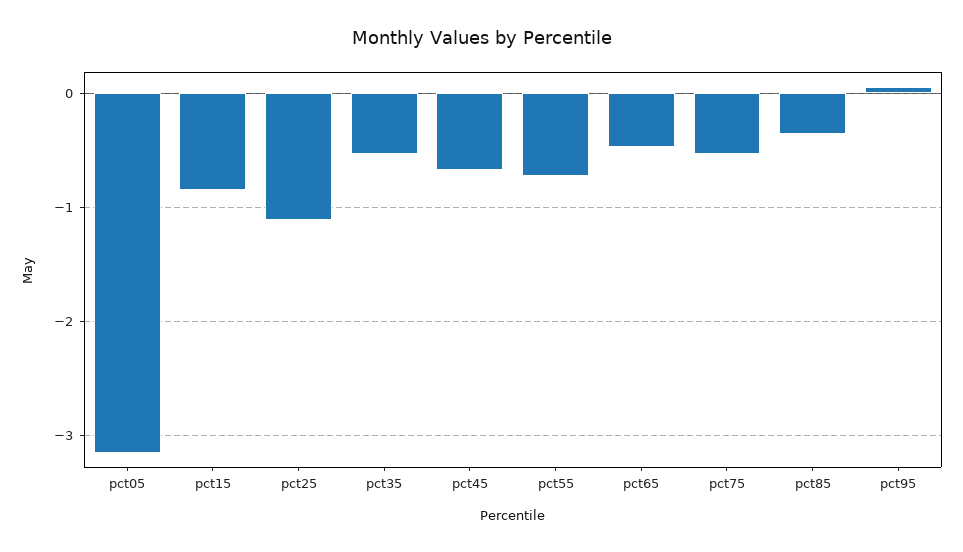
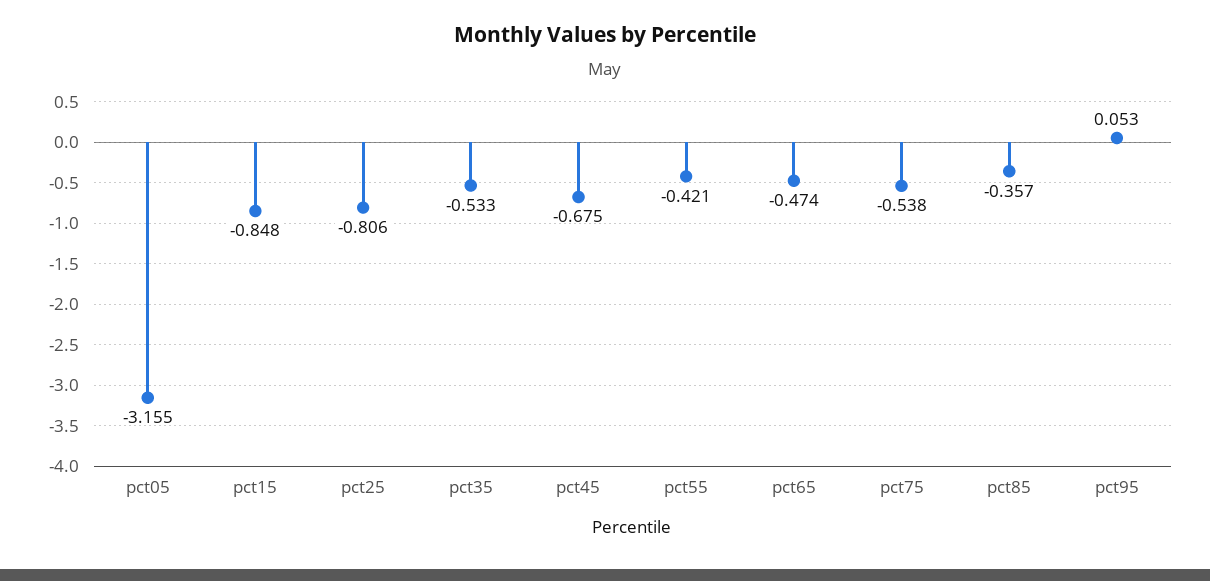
pct25: -1.1 -> -0.806
pct55: -0.7 -> -0.421

